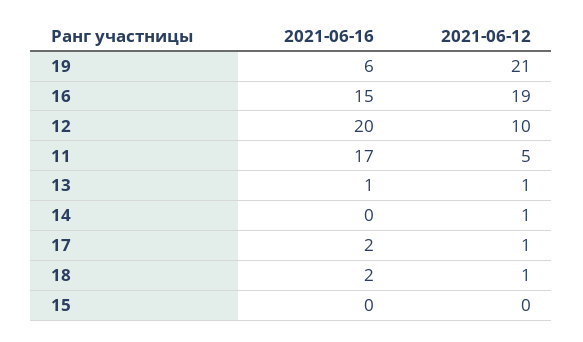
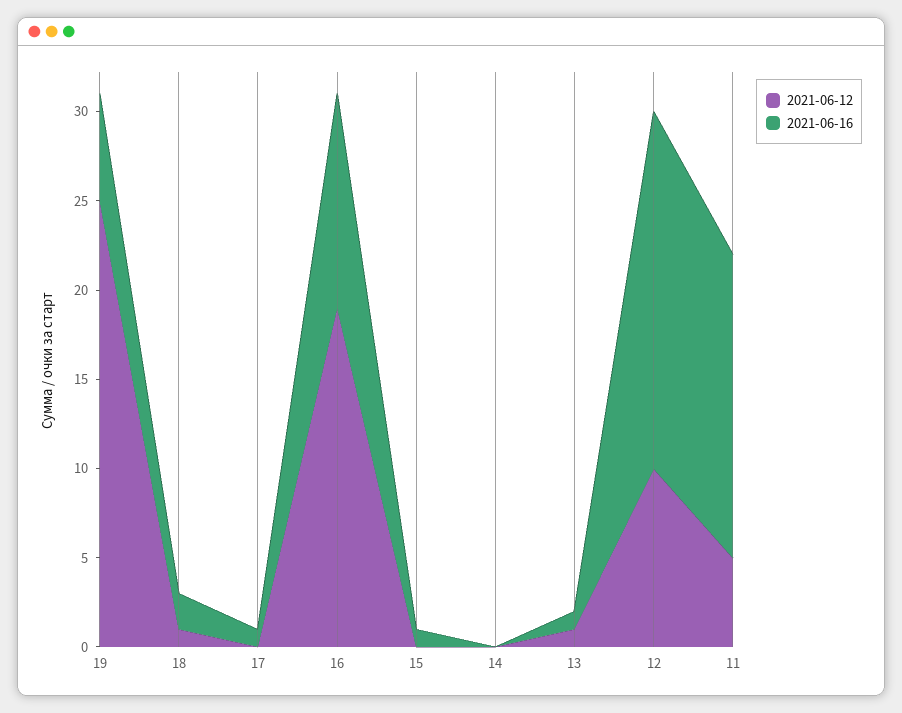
2021-06-12, 19: 21 -> 25
2021-06-16, 16: 15 -> 12
2021-06-12, 14: 1 -> 0
2021-06-16, 17: 2 -> 1
2021-06-12, 17: 1 -> 0
2021-06-16, 15: 0 -> 1

